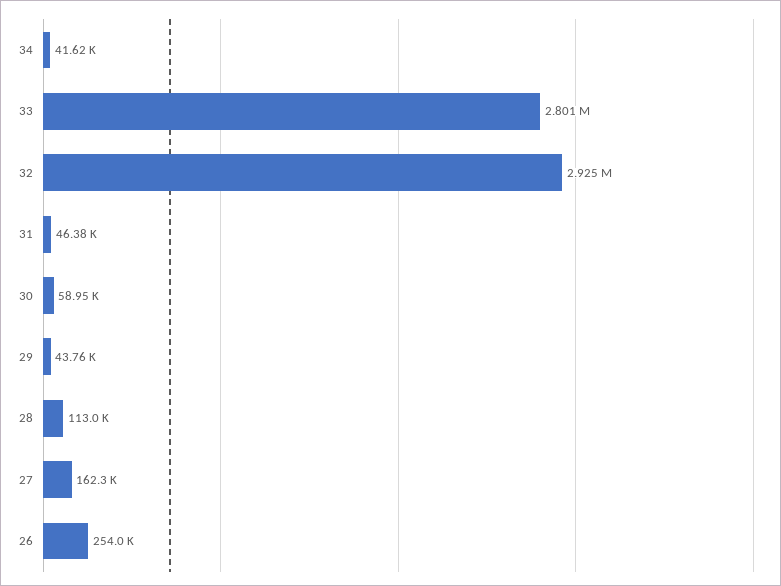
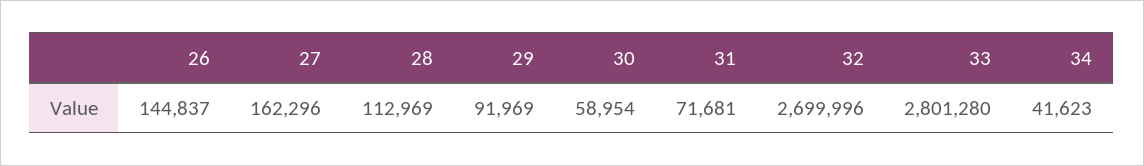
32: 2925000 -> 2699996
31: 46380 -> 71681
29: 43760 -> 91969
26: 254000 -> 144837

